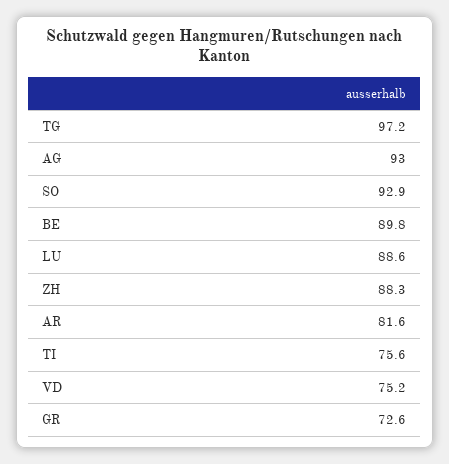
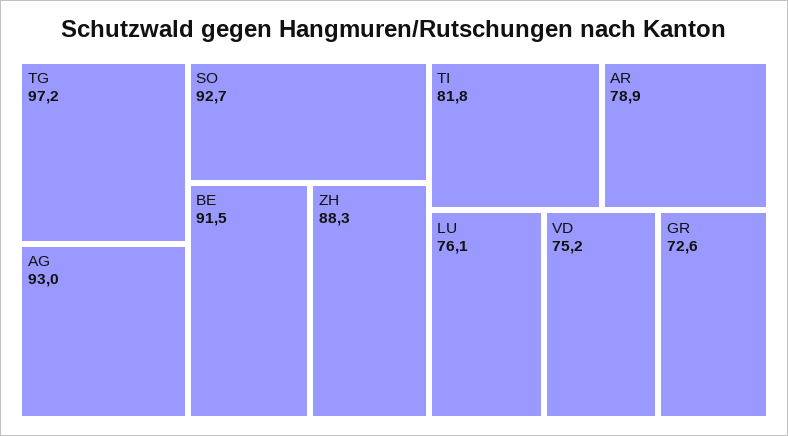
SO: 92.9 -> 92.7
BE: 89.8 -> 91.5
LU: 88.6 -> 76.1
AR: 81.6 -> 78.9
TI: 75.6 -> 81.8

